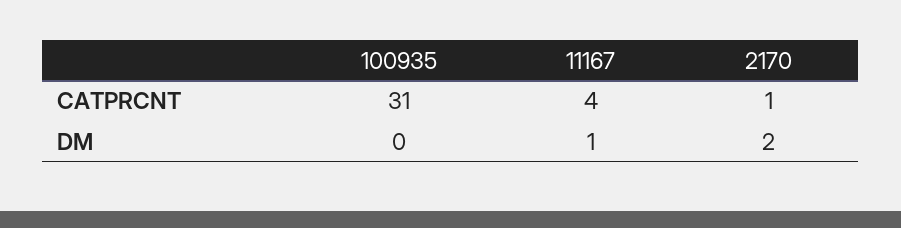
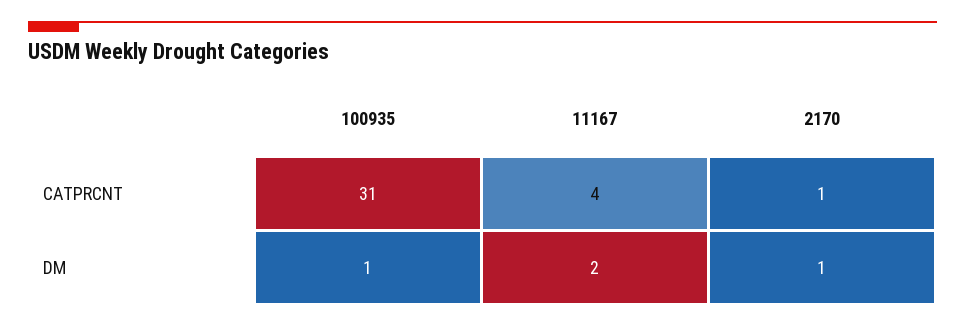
100935, DM: 0 -> 1
11167, DM: 1 -> 2
2170, DM: 2 -> 1

